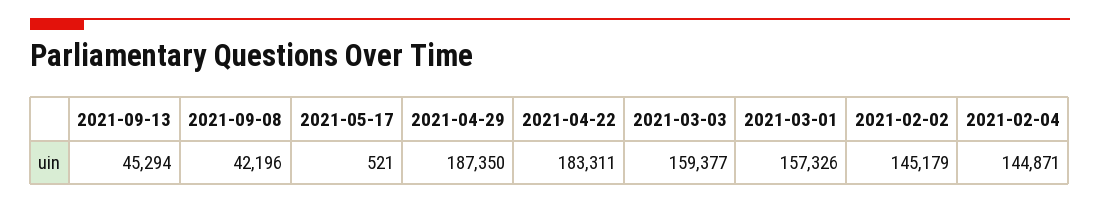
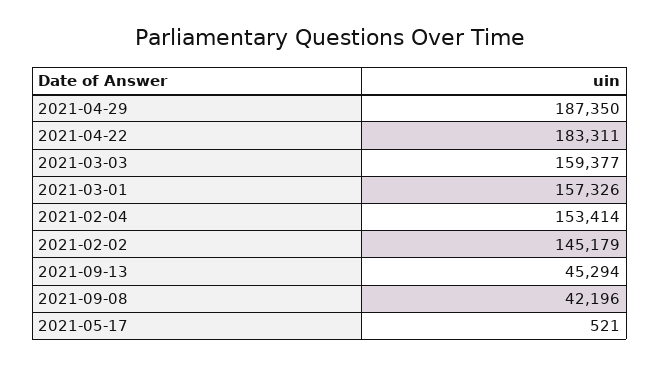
2021-02-04: 144871 -> 153414

